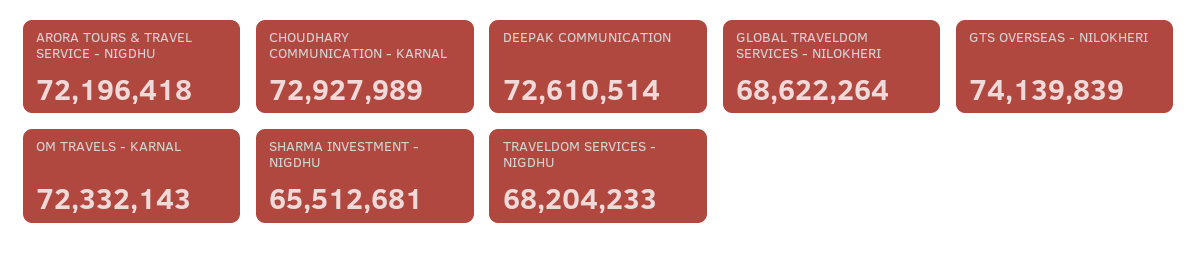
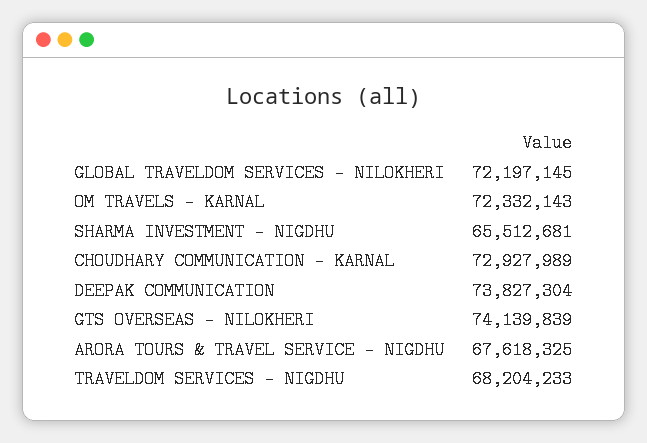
ARORA TOURS & TRAVEL SERVICE - NIGDHU: 72196418 -> 67618325
DEEPAK COMMUNICATION: 72610514 -> 73827304
GLOBAL TRAVELDOM SERVICES - NILOKHERI: 68622264 -> 72197145

